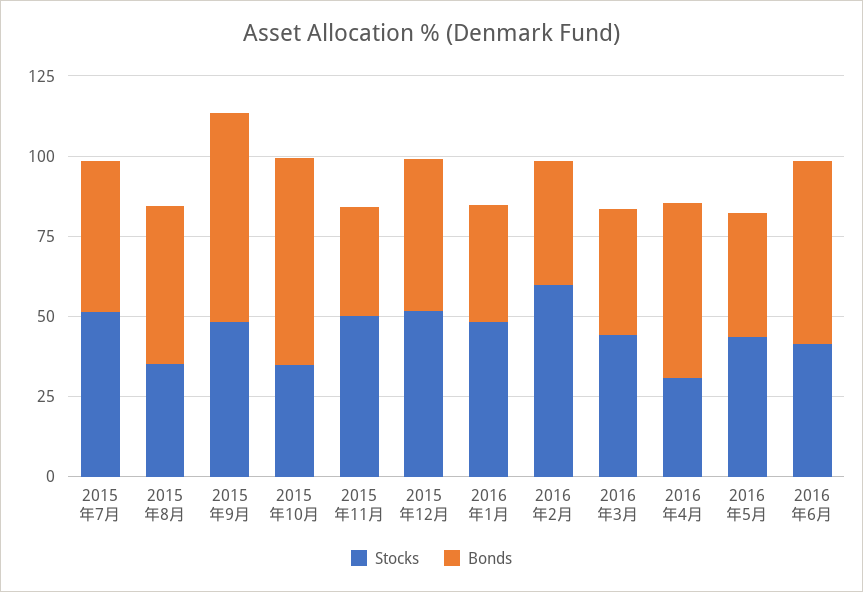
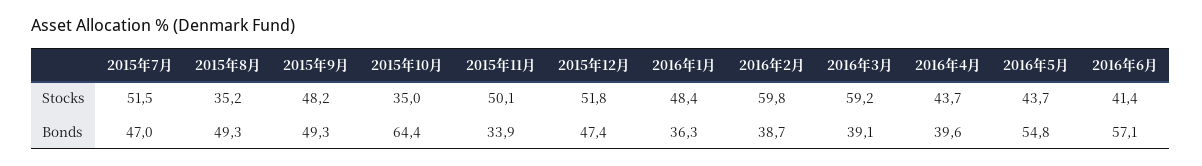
Bonds, 2015年9月: 65 -> 49.3
Stocks, 2016年3月: 45 -> 59.2
Stocks, 2016年4月: 30 -> 43.7
Bonds, 2016年4月: 55 -> 39.6
Bonds, 2016年5月: 40 -> 54.8

